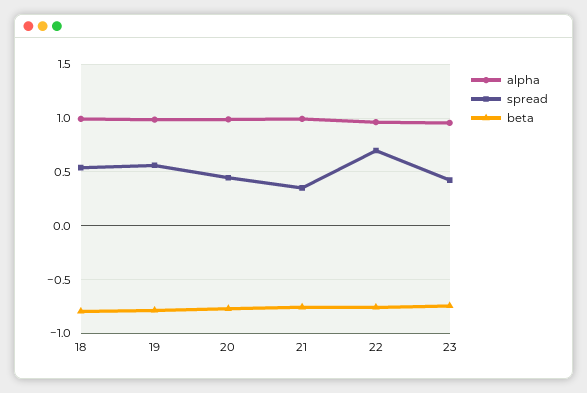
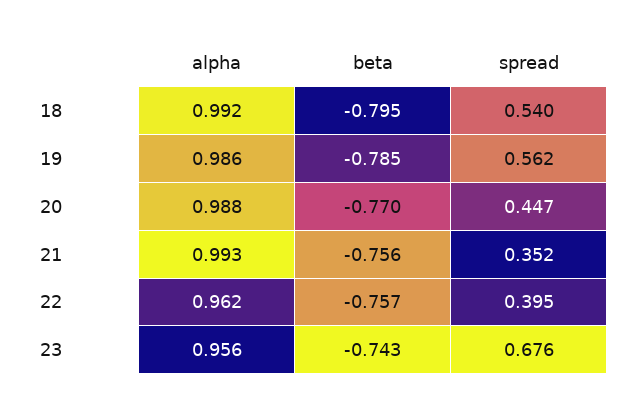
spread, 22: 0.7 -> 0.395
spread, 23: 0.4 -> 0.676

